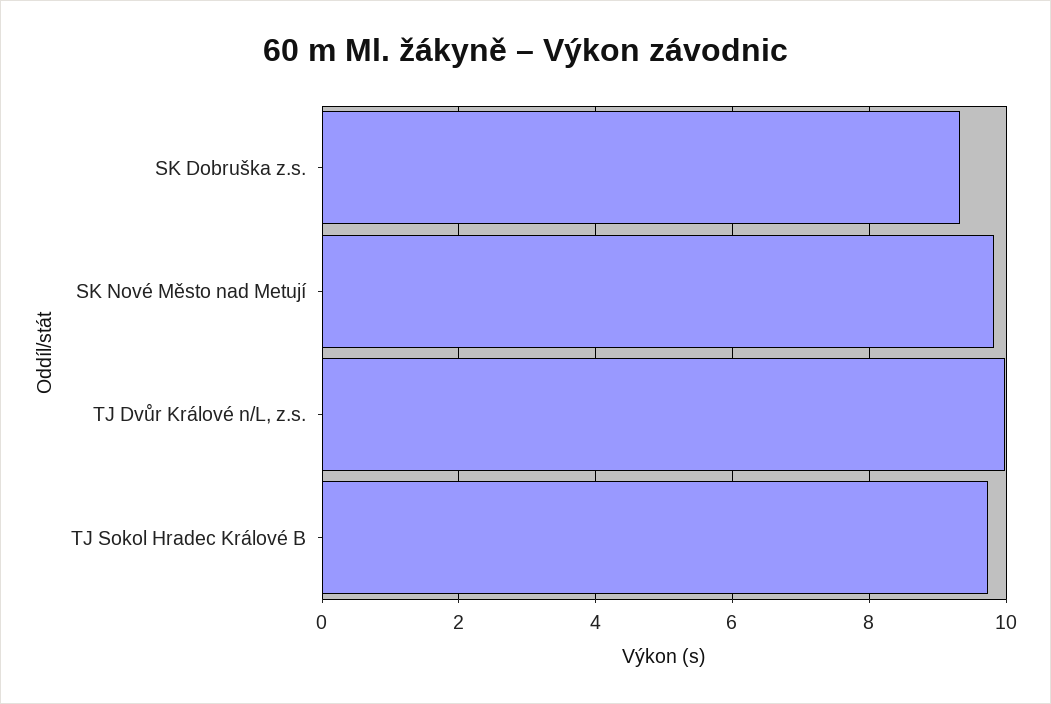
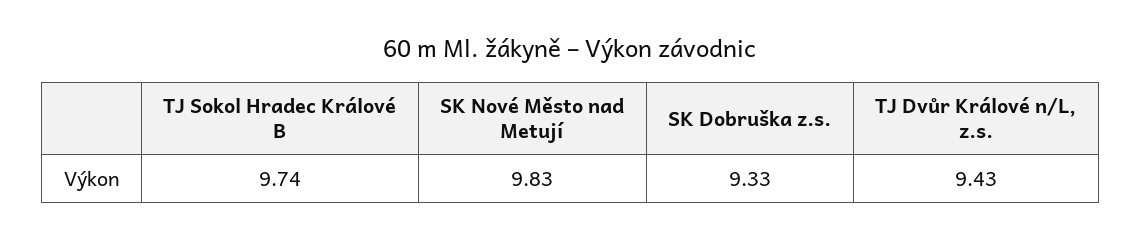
TJ Dvůr Králové n/L, z.s.: 10 -> 9.43

